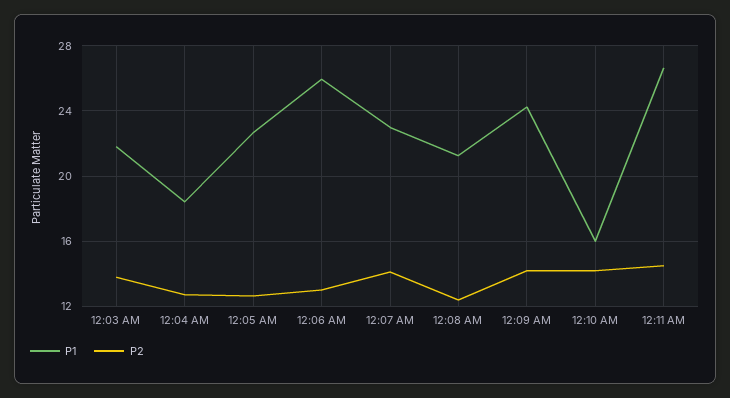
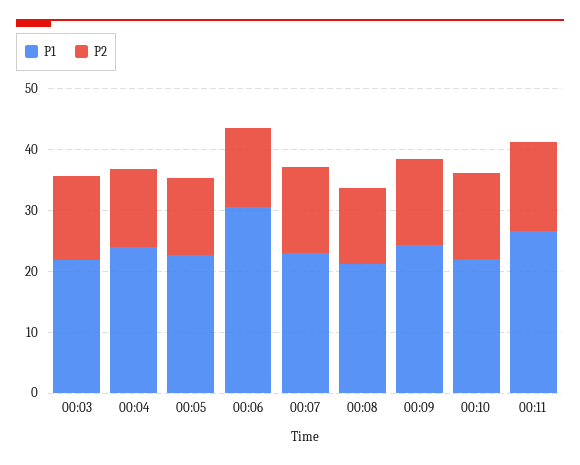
P1, 12:04 AM: 18.5 -> 24
P1, 12:06 AM: 26 -> 30
P1, 12:10 AM: 16 -> 22

